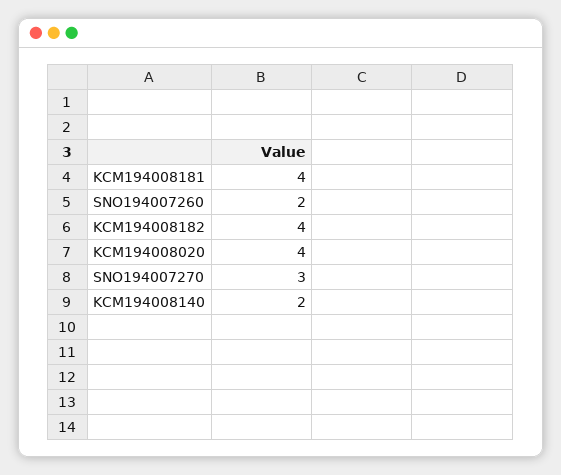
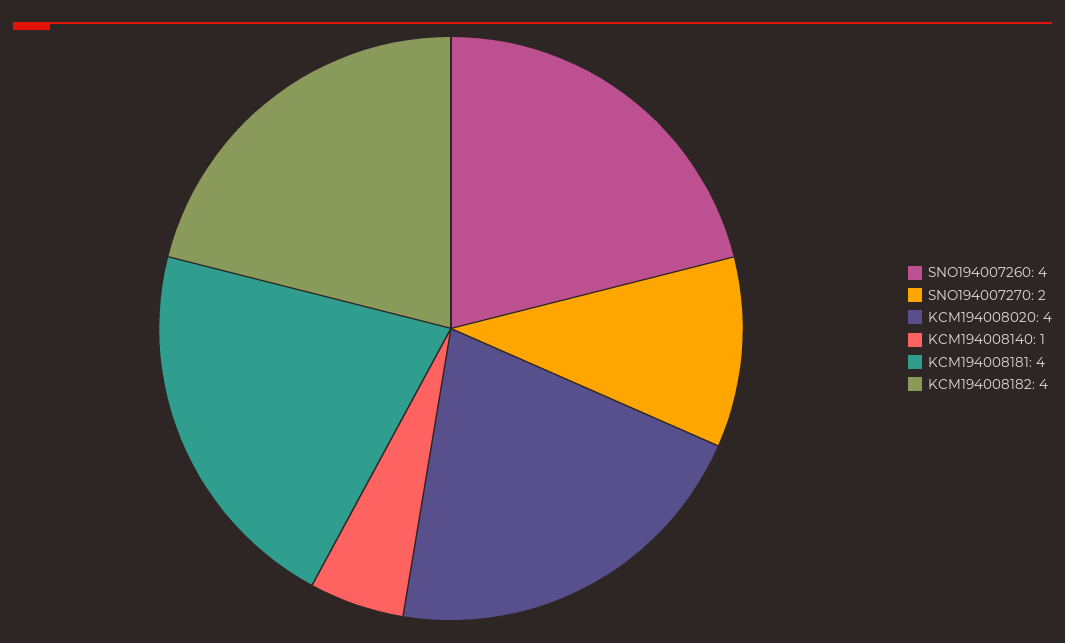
SNO194007260: 2 -> 4
SNO194007270: 3 -> 2
KCM194008140: 2 -> 1

